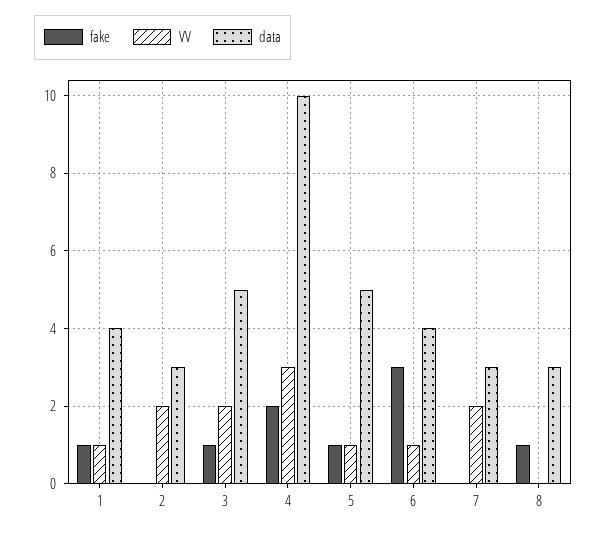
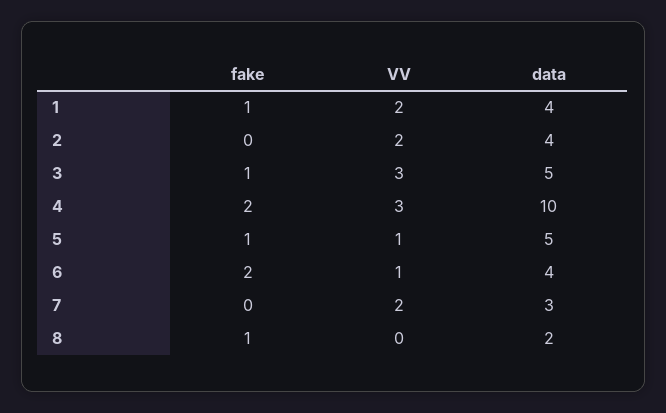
VV, 1: 1 -> 2
data, 2: 3 -> 4
VV, 3: 2 -> 3
fake, 6: 3 -> 2
data, 8: 3 -> 2

